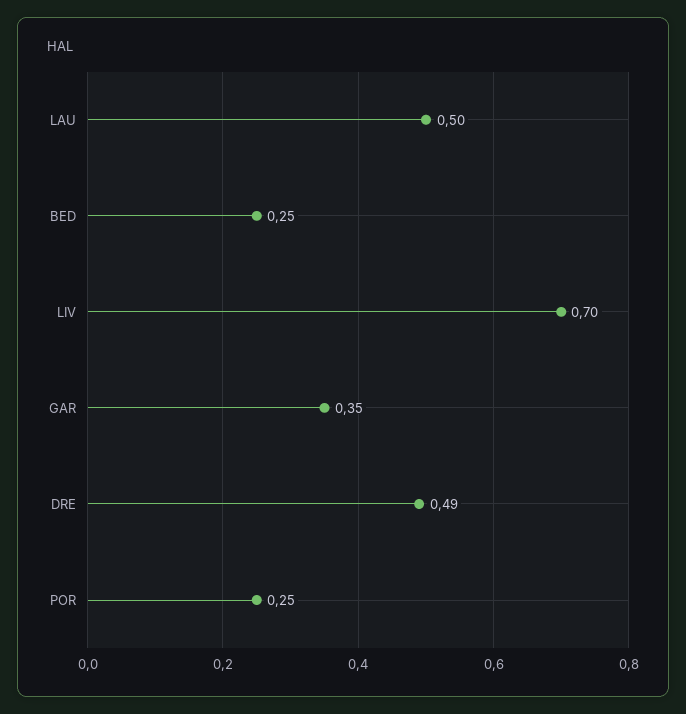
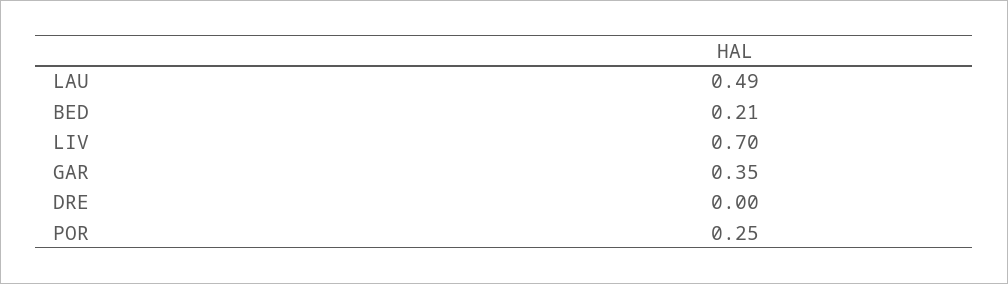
LAU: 0.5 -> 0.49
BED: 0.25 -> 0.21
DRE: 0.49 -> 0

